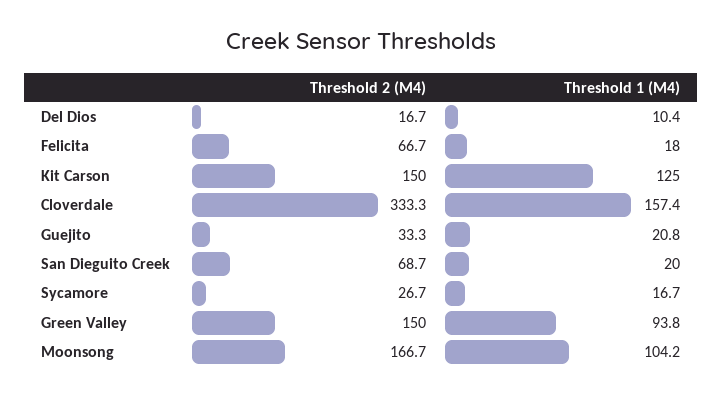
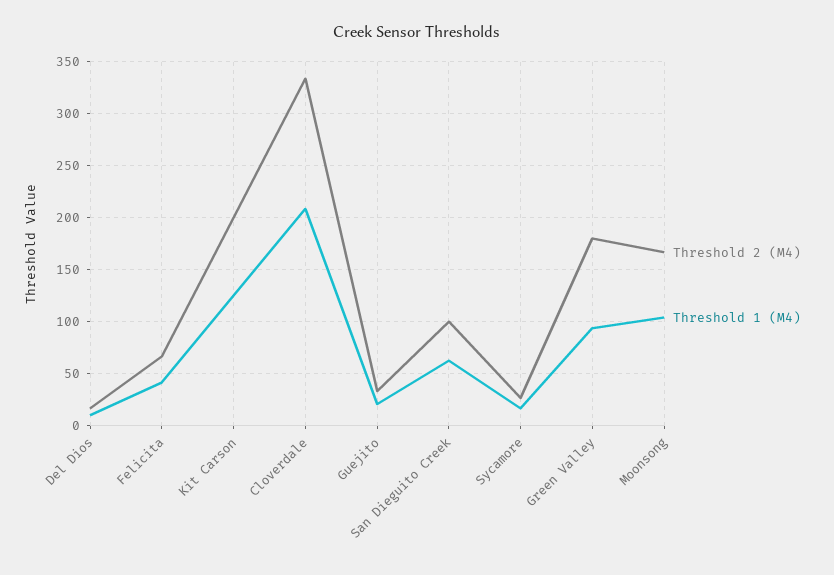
Threshold 1 (M4), Felicita: 18 -> 40
Threshold 2 (M4), Kit Carson: 150 -> 200
Threshold 1 (M4), Cloverdale: 157.4 -> 210
Threshold 2 (M4), San Dieguito Creek: 68.7 -> 100
Threshold 1 (M4), San Dieguito Creek: 20 -> 60
Threshold 2 (M4), Green Valley: 150 -> 180

